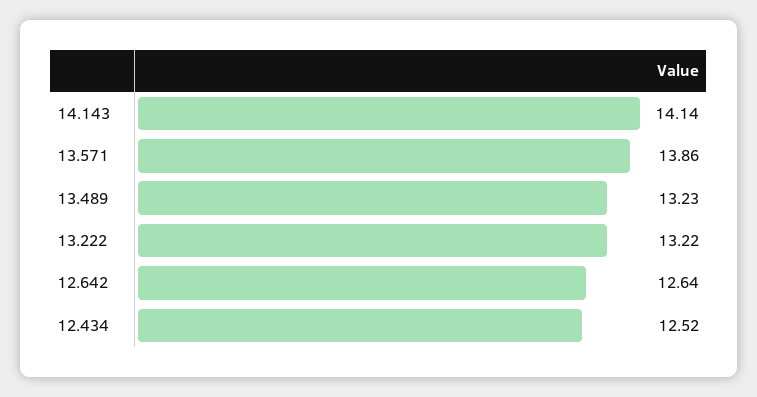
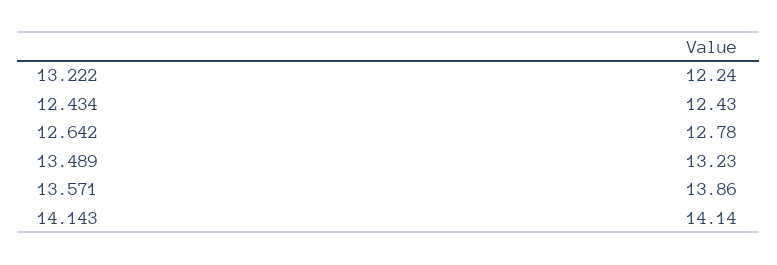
13.222: 13.22 -> 12.24
12.642: 12.64 -> 12.78
12.434: 12.52 -> 12.43

